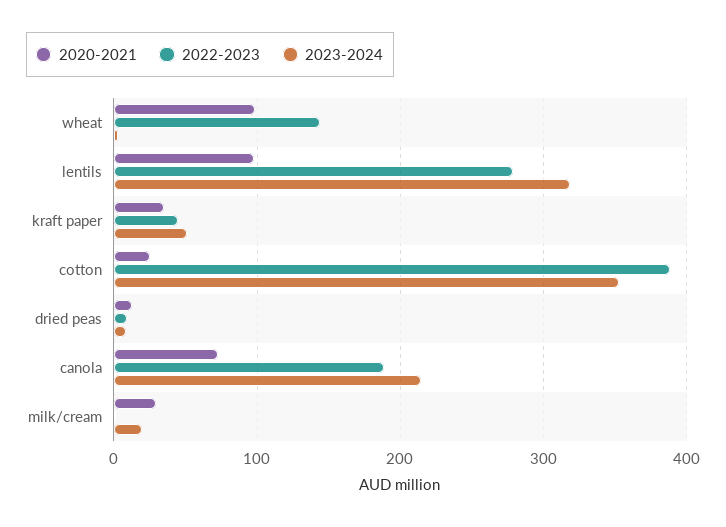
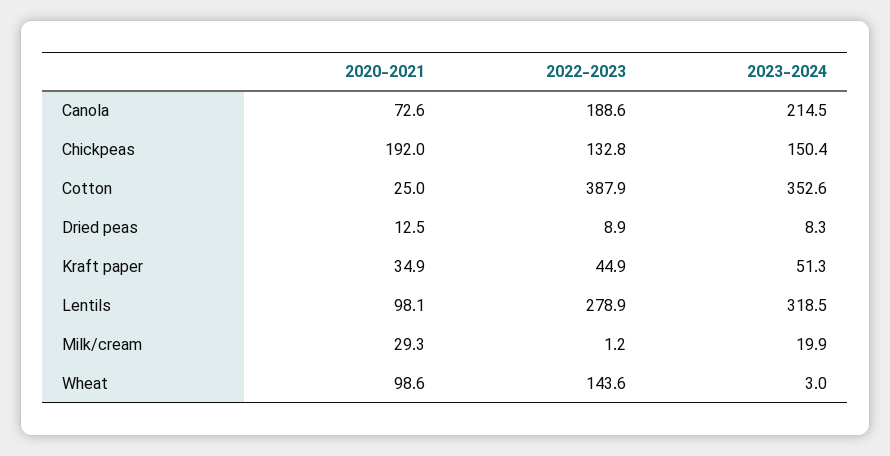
2020-2021, Chickpeas: none -> 192
2022-2023, Chickpeas: none -> 132.8
2023-2024, Chickpeas: none -> 150.4

